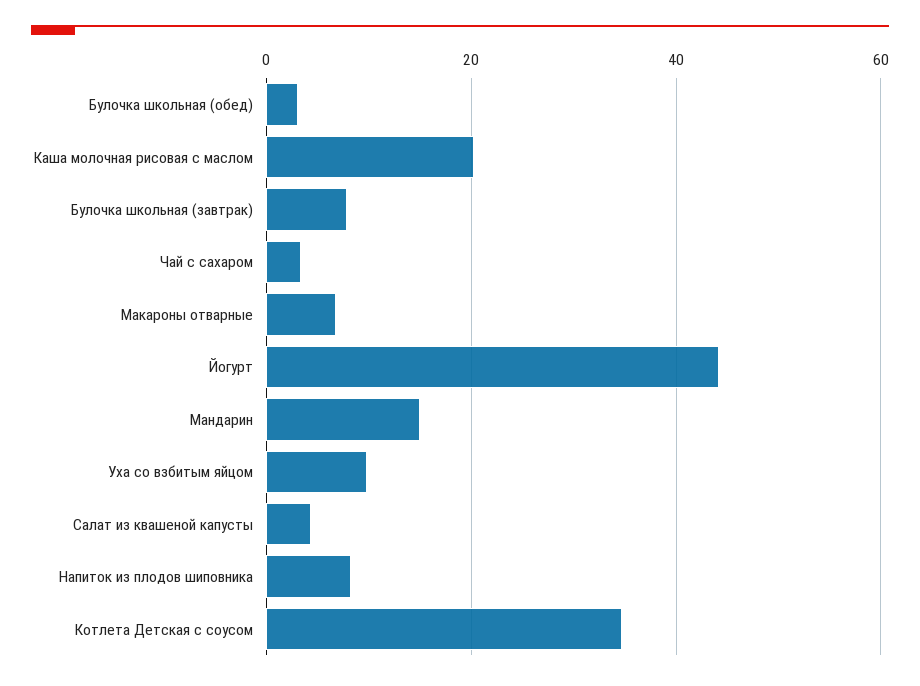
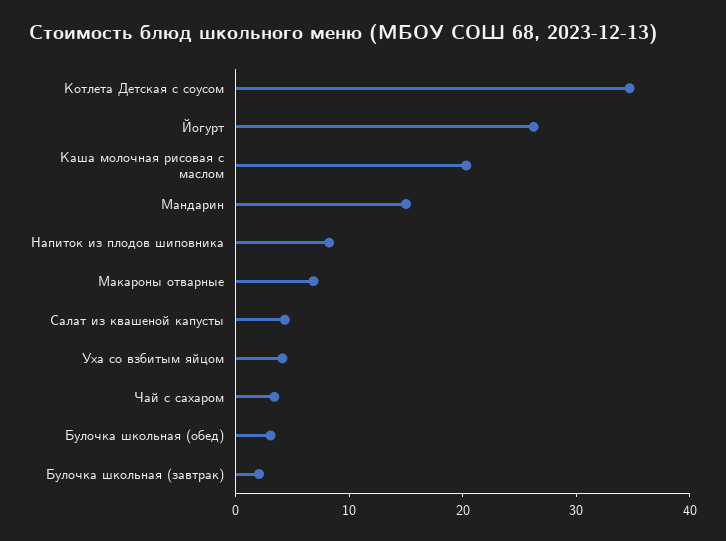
Булочка школьная (завтрак): 8 -> 2
Йогурт: 44 -> 26
Уха со взбитым яйцом: 10 -> 4

